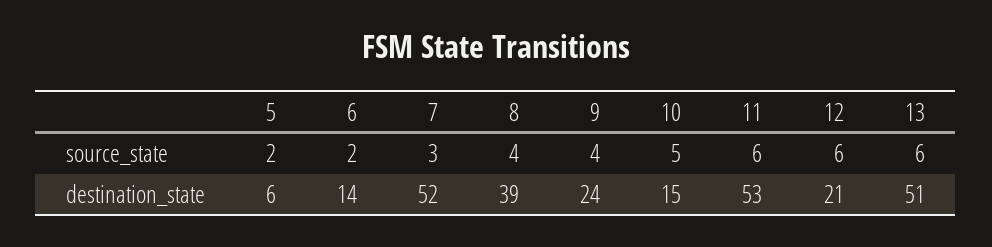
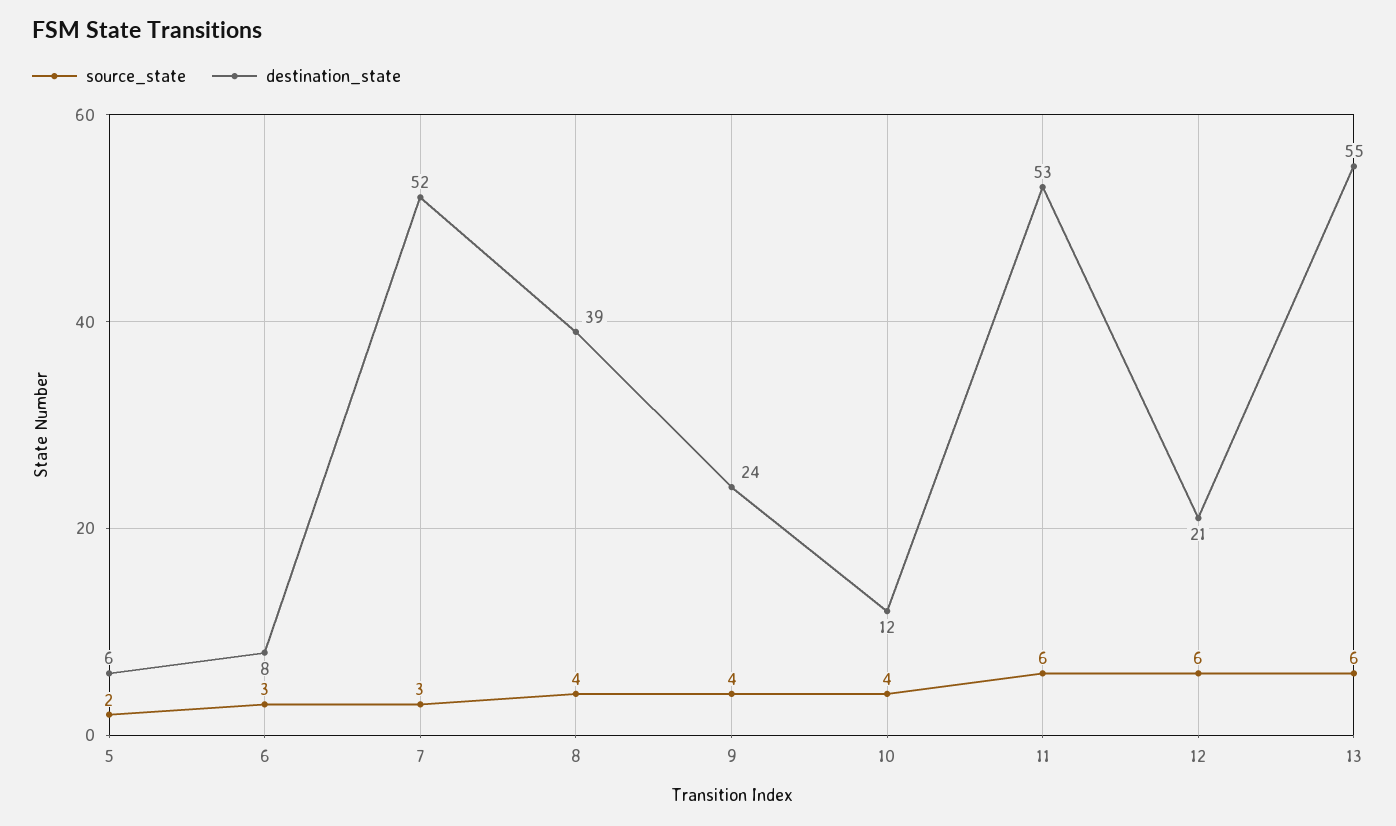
source_state, 6: 2 -> 3
source_state, 10: 5 -> 4
destination_state, 6: 14 -> 8
destination_state, 10: 15 -> 12
destination_state, 13: 51 -> 55

